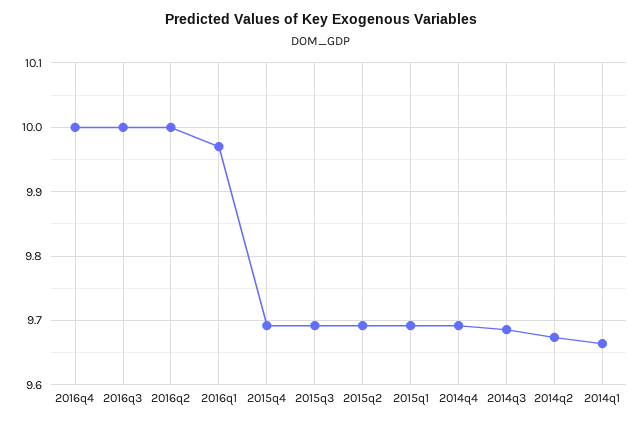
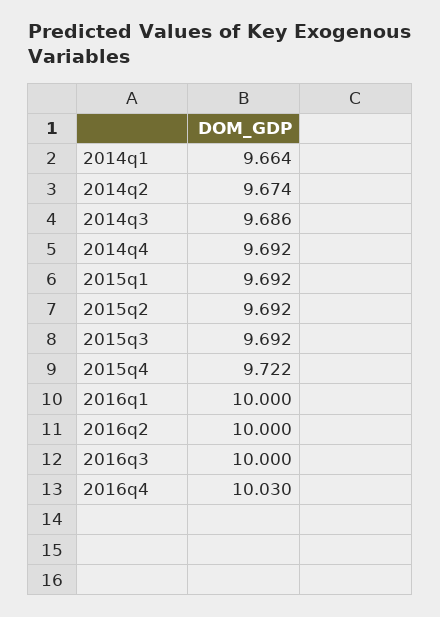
2016q4: 10 -> 10.03
2016q1: 9.97 -> 10
2015q4: 9.69 -> 9.722

